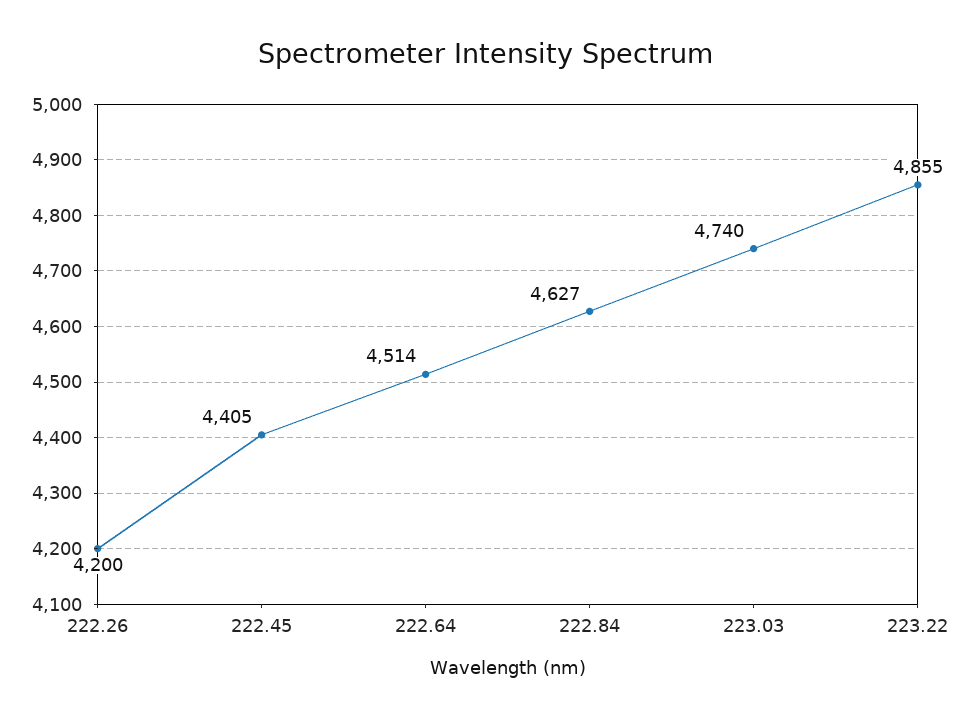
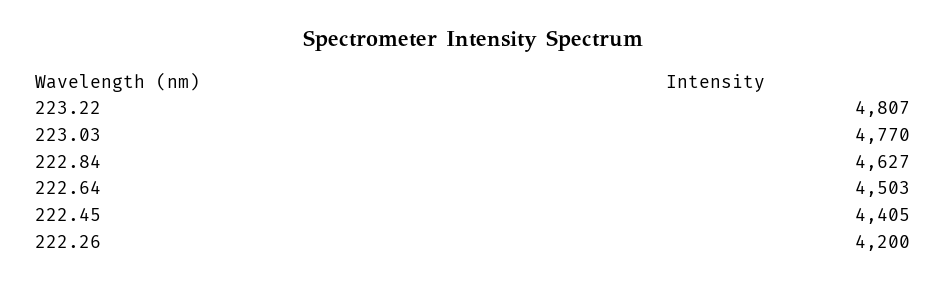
222.64: 4514 -> 4503
223.03: 4740 -> 4770
223.22: 4855 -> 4807

